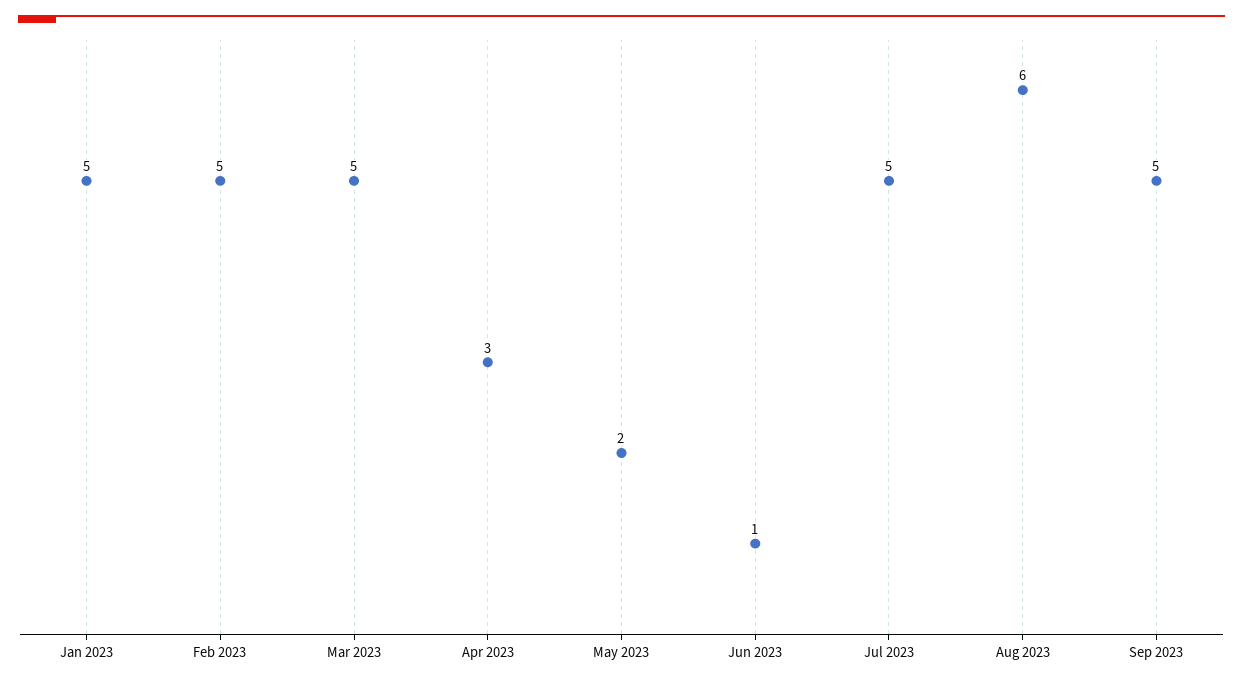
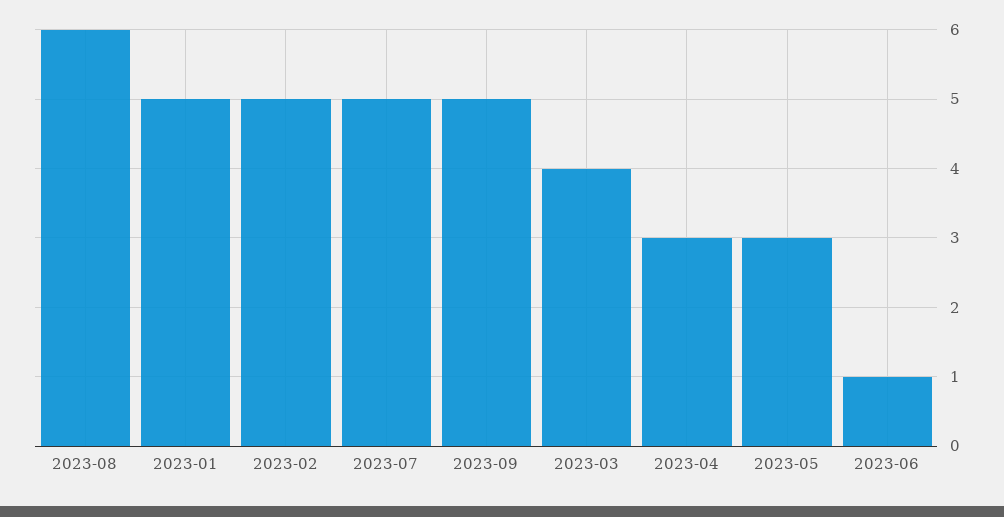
Mar 2023: 5 -> 4
May 2023: 2 -> 3

